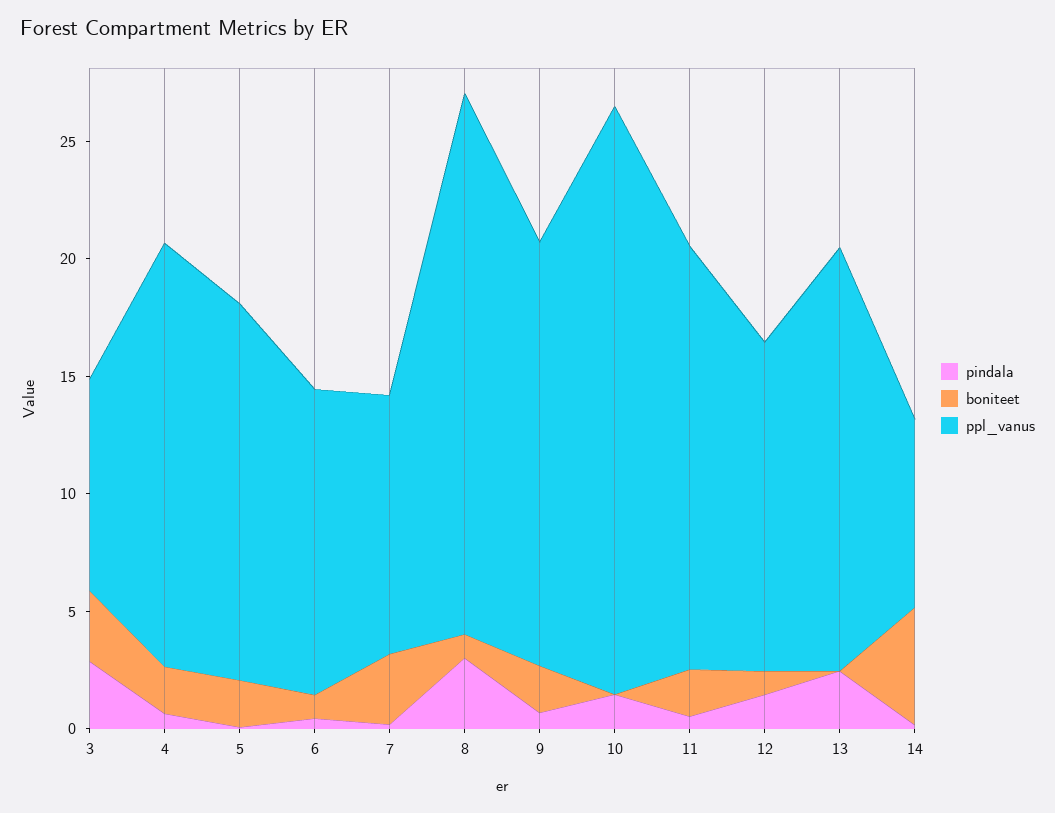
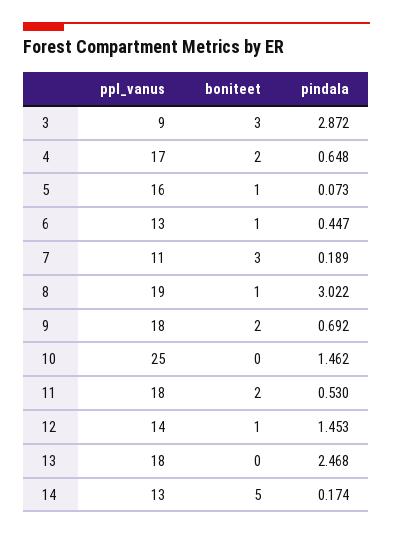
ppl_vanus, 4: 18 -> 17
boniteet, 5: 2 -> 1
ppl_vanus, 8: 23 -> 19
ppl_vanus, 14: 8 -> 13

